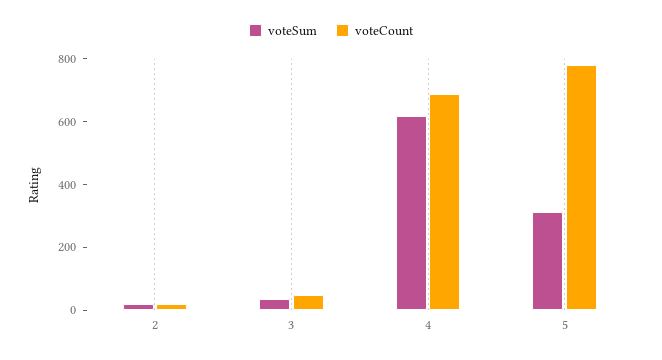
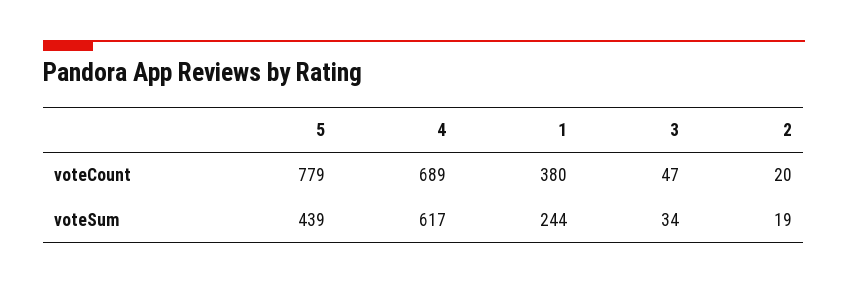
voteSum, 5: 300 -> 439
voteCount, 1: none -> 380
voteSum, 1: none -> 244

